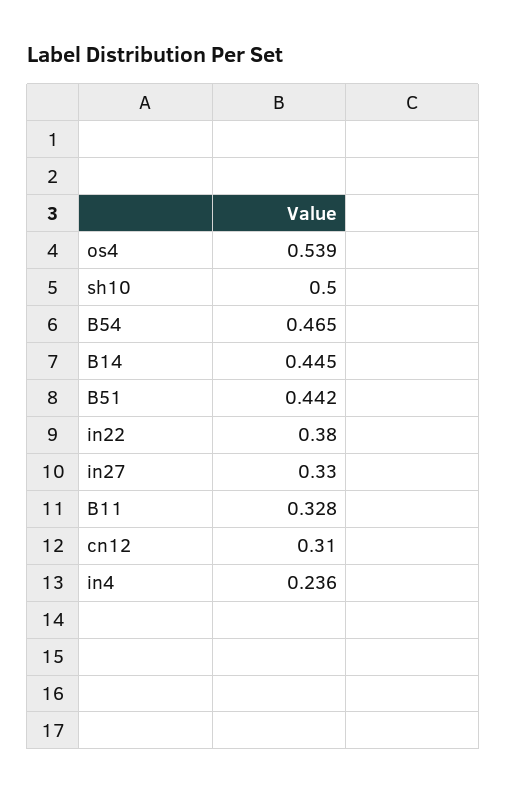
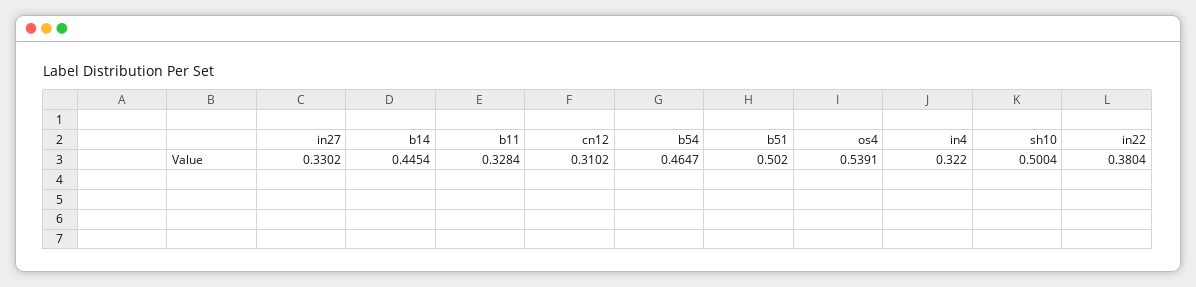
B51: 0.442 -> 0.502
in4: 0.236 -> 0.322

